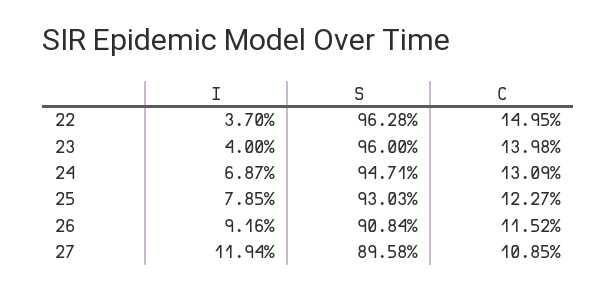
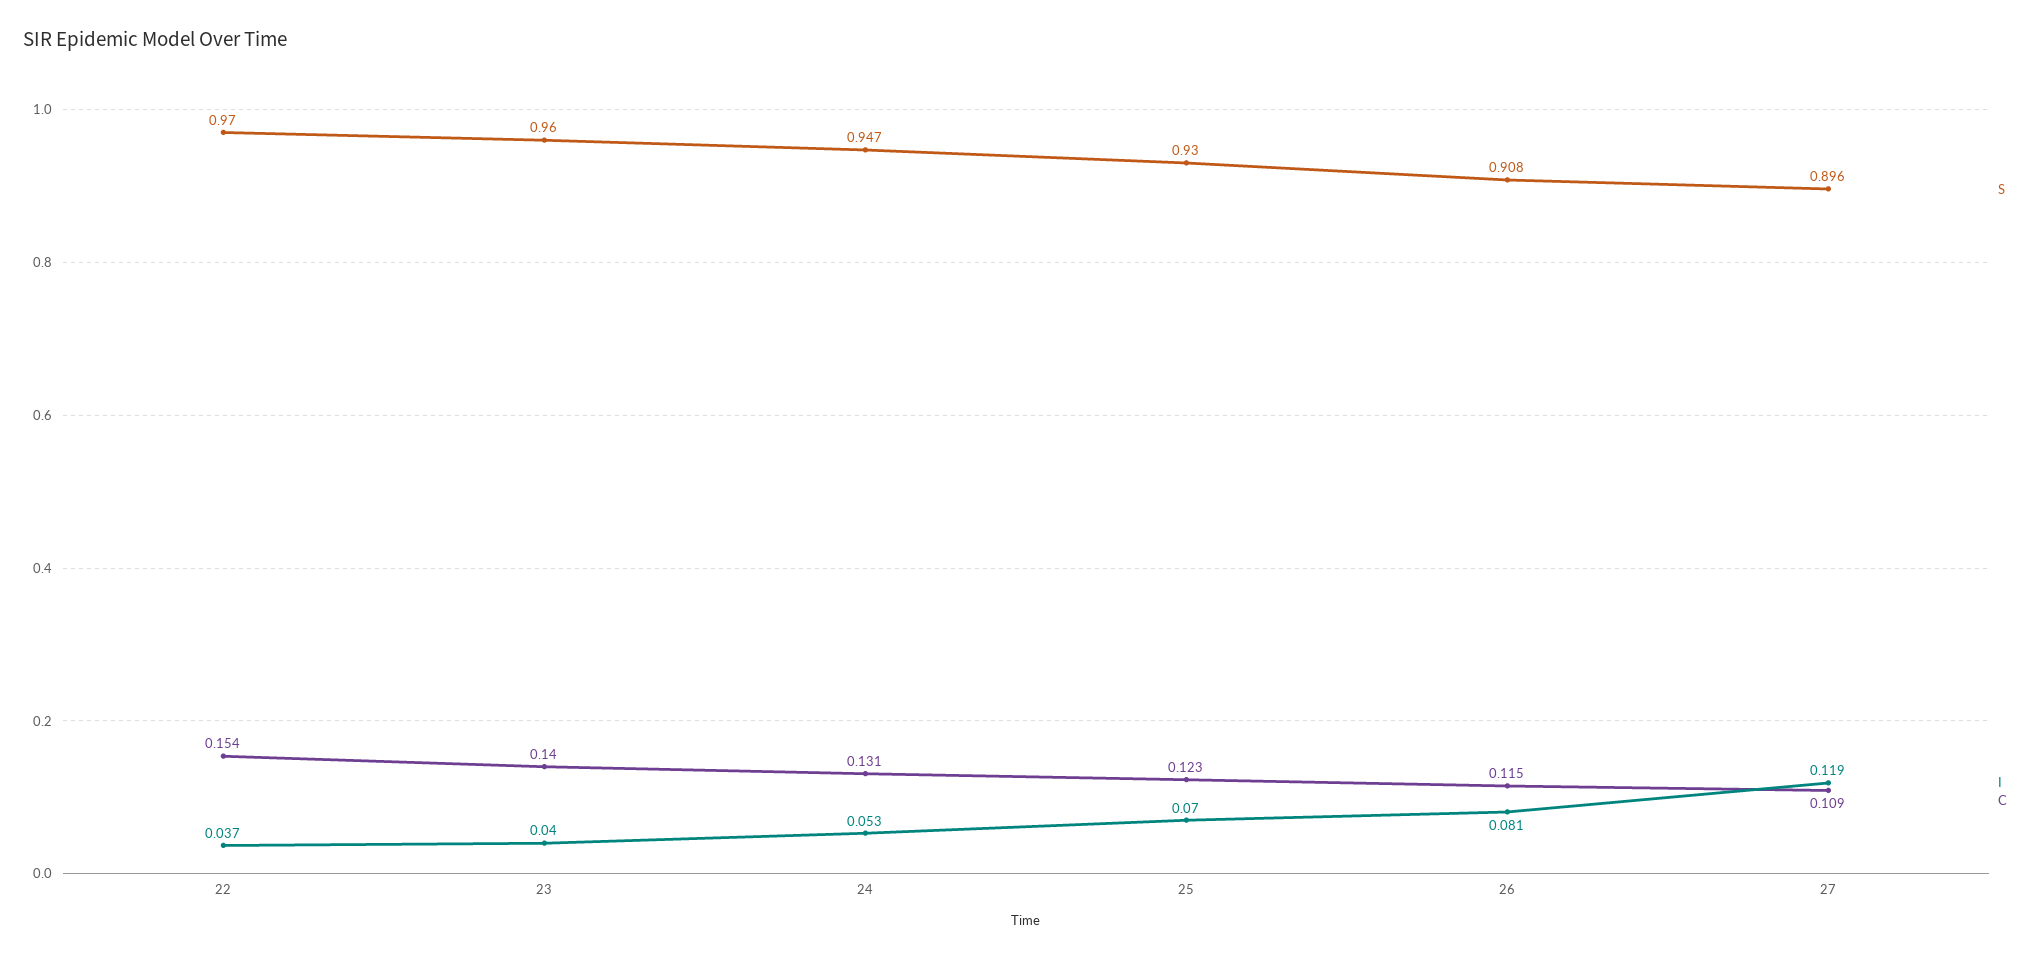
S, 22: 0.9628 -> 0.97
C, 22: 0.1495 -> 0.154
I, 24: 0.0687 -> 0.053
I, 25: 0.0785 -> 0.07
I, 26: 0.0916 -> 0.081

